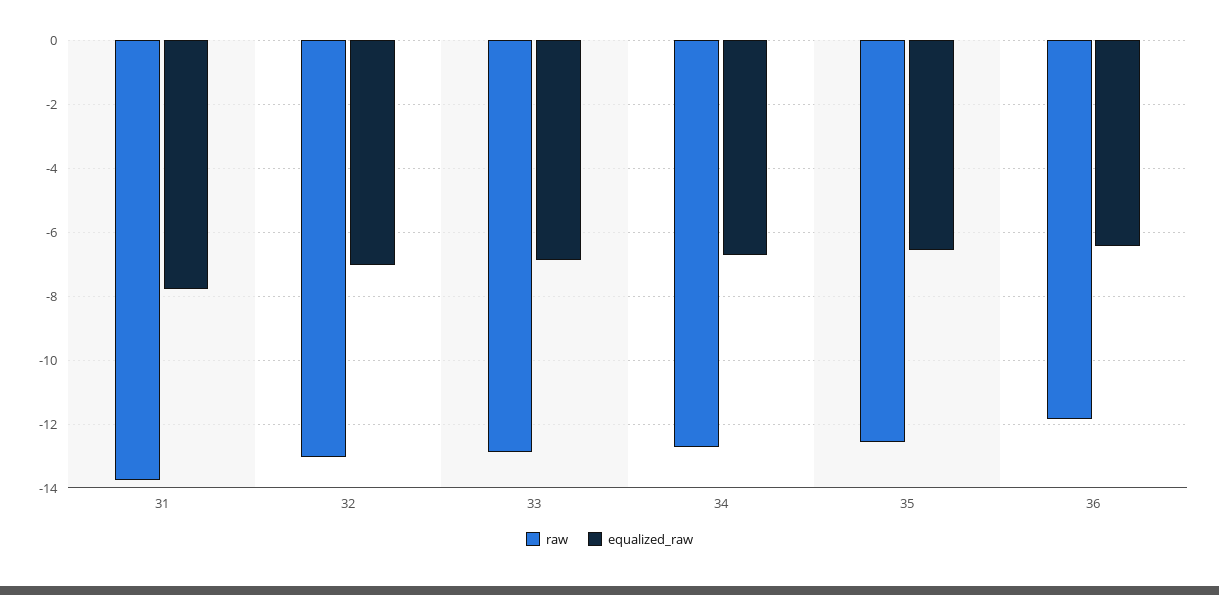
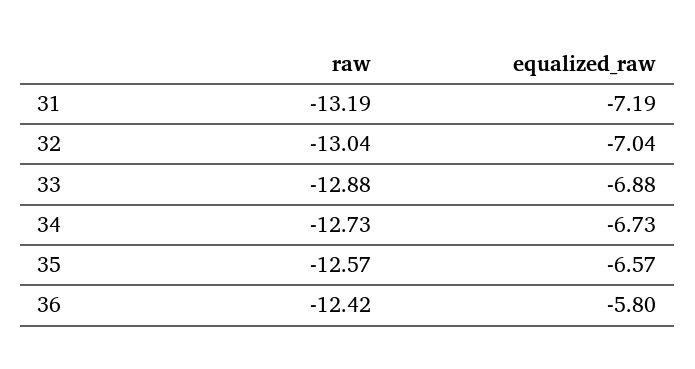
raw, 31: -13.8 -> -13.19
equalized_raw, 31: -7.8 -> -7.19
raw, 36: -11.8 -> -12.42
equalized_raw, 36: -6.4 -> -5.8

